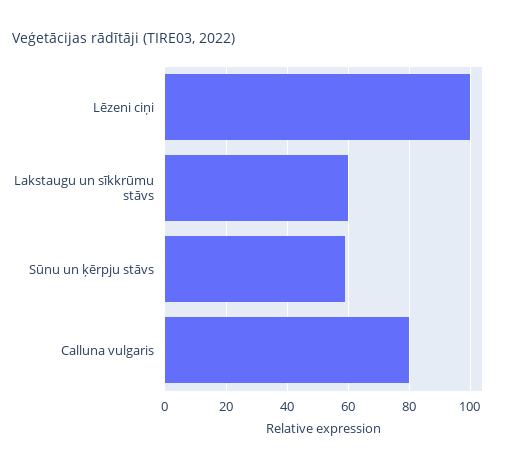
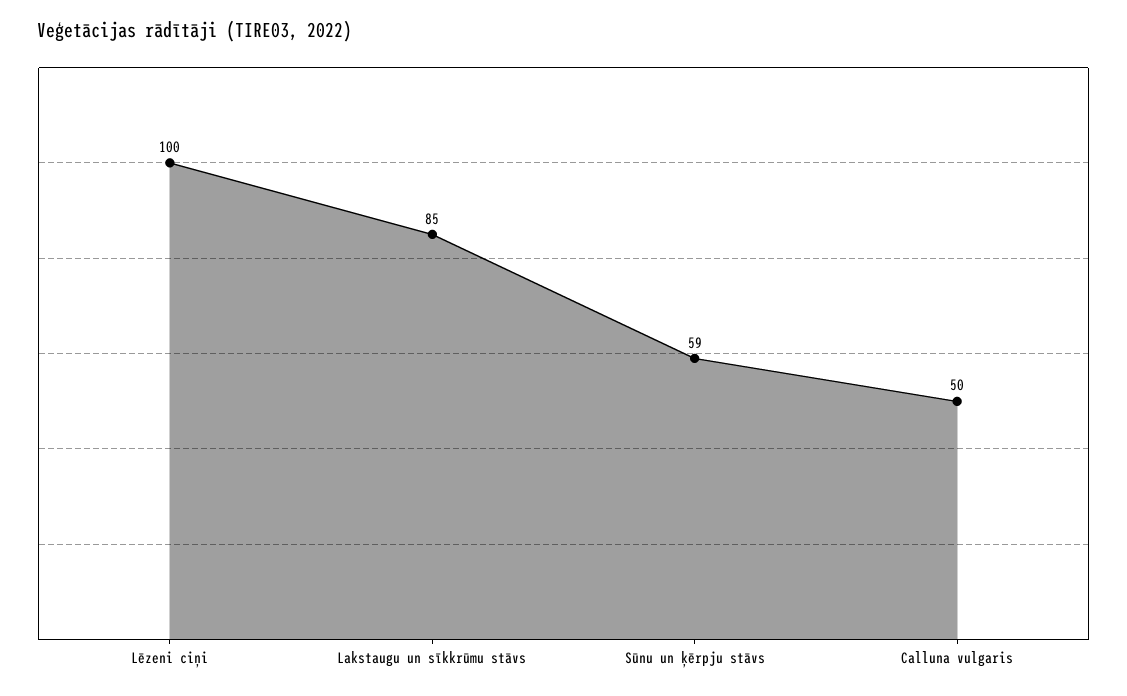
Lakstaugu un sīkkrūmu stāvs: 60 -> 85
Calluna vulgaris: 80 -> 50

